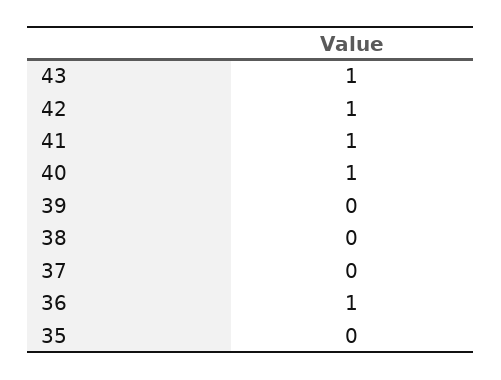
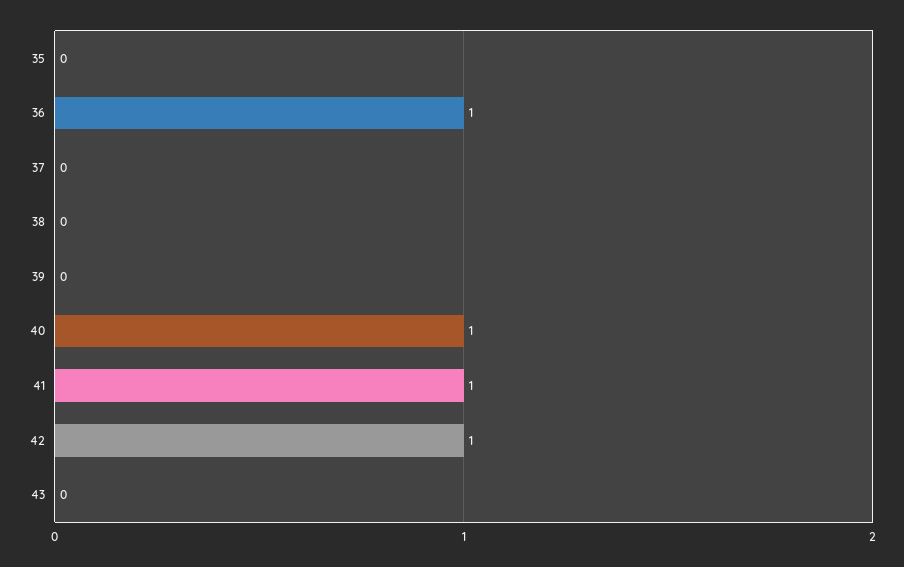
43: 1 -> 0

